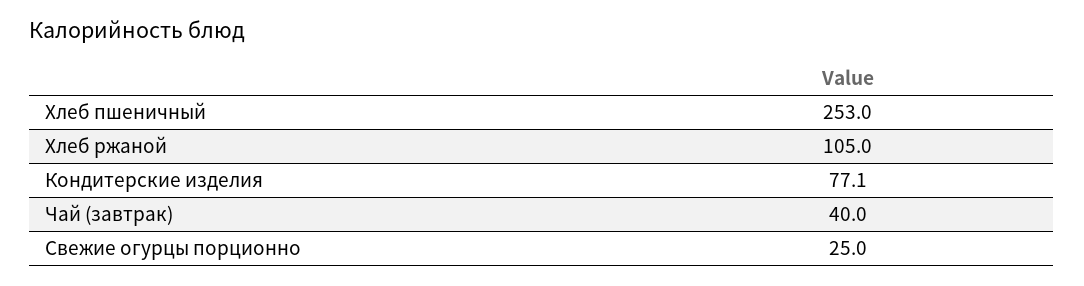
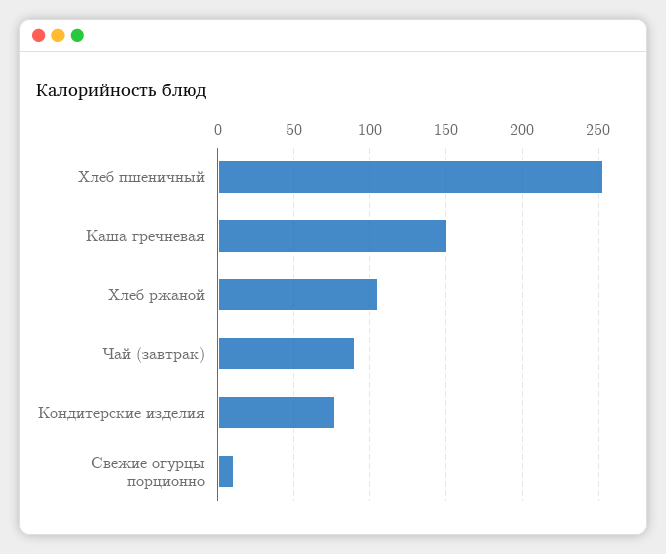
Чай (завтрак): 40 -> 90
Свежие огурцы порционно: 25 -> 10
Каша гречневая: none -> 150

